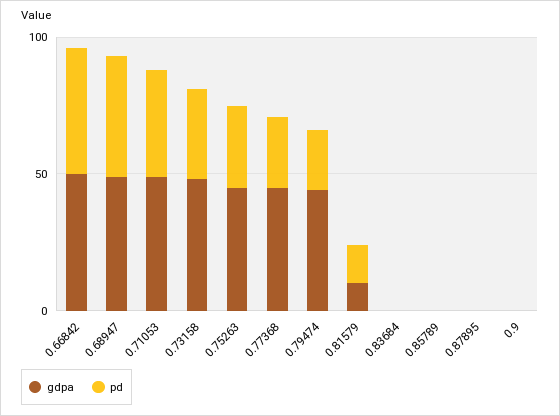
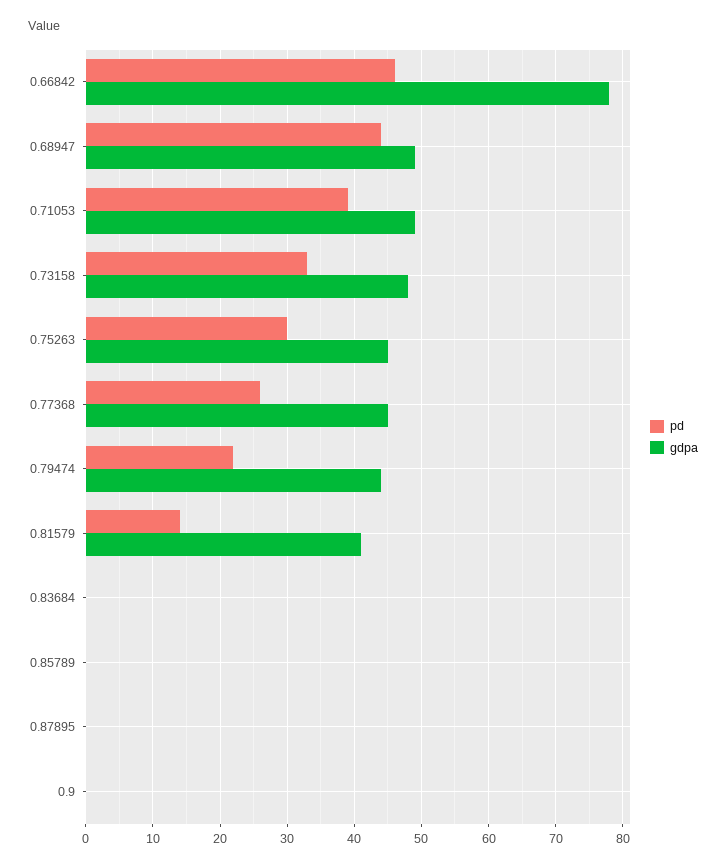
gdpa, 0.66842: 50 -> 78
gdpa, 0.81579: 10 -> 41

